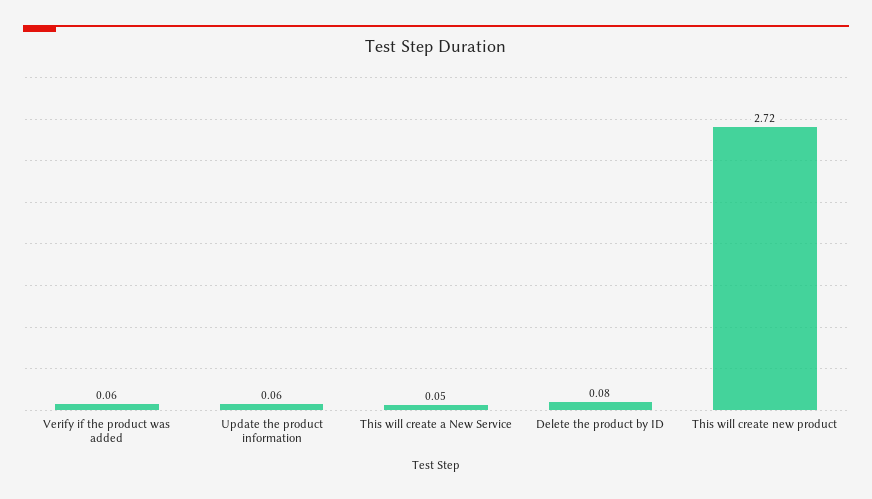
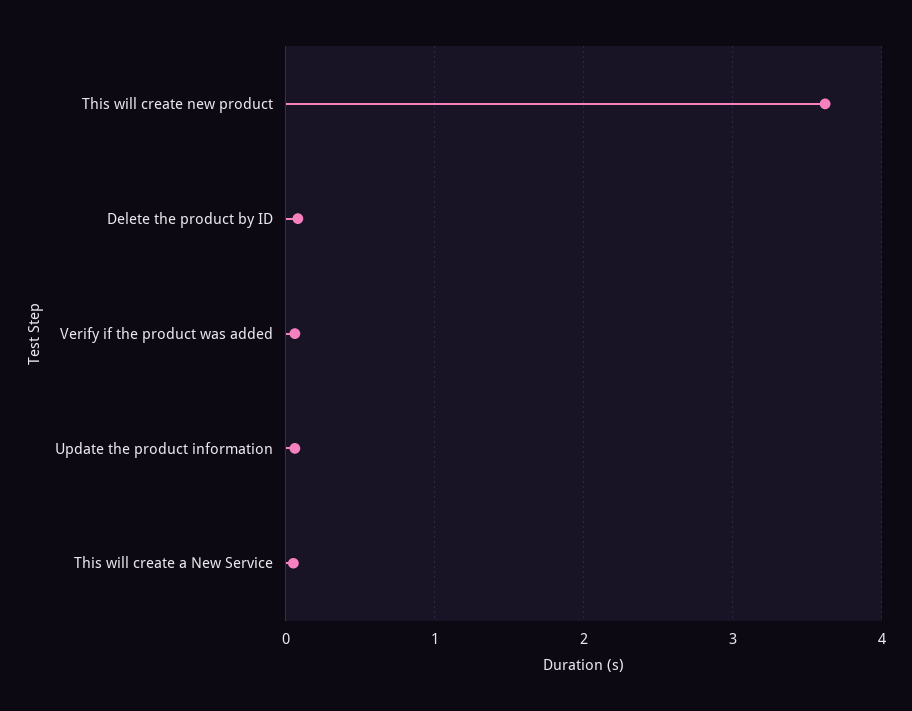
This will create new product: 2.72 -> 3.6

